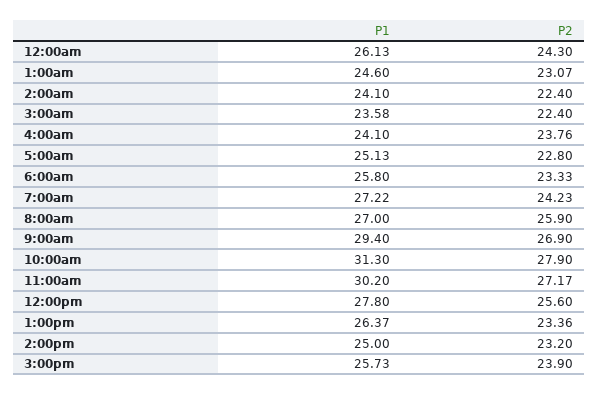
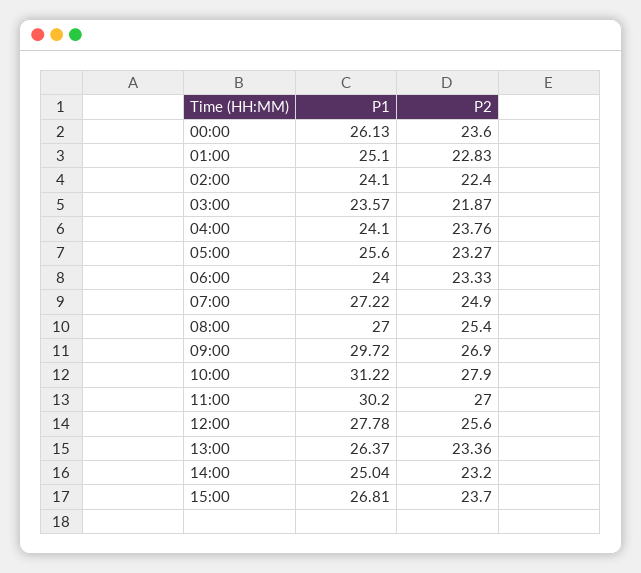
P2, 12:00am: 24.3 -> 23.6
P1, 1:00am: 24.6 -> 25.1
P2, 1:00am: 23.07 -> 22.83
P1, 3:00am: 23.58 -> 23.57
P2, 3:00am: 22.4 -> 21.87
P1, 5:00am: 25.13 -> 25.6
P2, 5:00am: 22.8 -> 23.27
P1, 6:00am: 25.8 -> 24
P2, 7:00am: 24.23 -> 24.9
P2, 8:00am: 25.9 -> 25.4
P1, 9:00am: 29.4 -> 29.72
P1, 10:00am: 31.3 -> 31.22
P2, 11:00am: 27.17 -> 27
P1, 12:00pm: 27.8 -> 27.78
P1, 2:00pm: 25 -> 25.04
P1, 3:00pm: 25.73 -> 26.81
P2, 3:00pm: 23.9 -> 23.7

